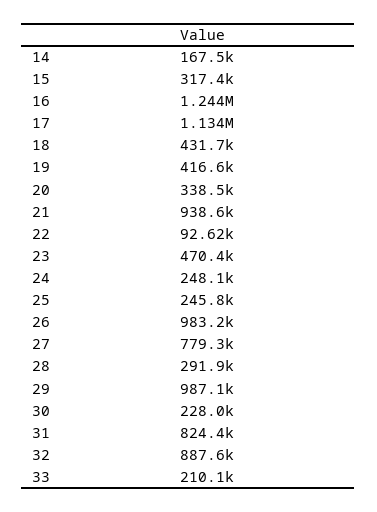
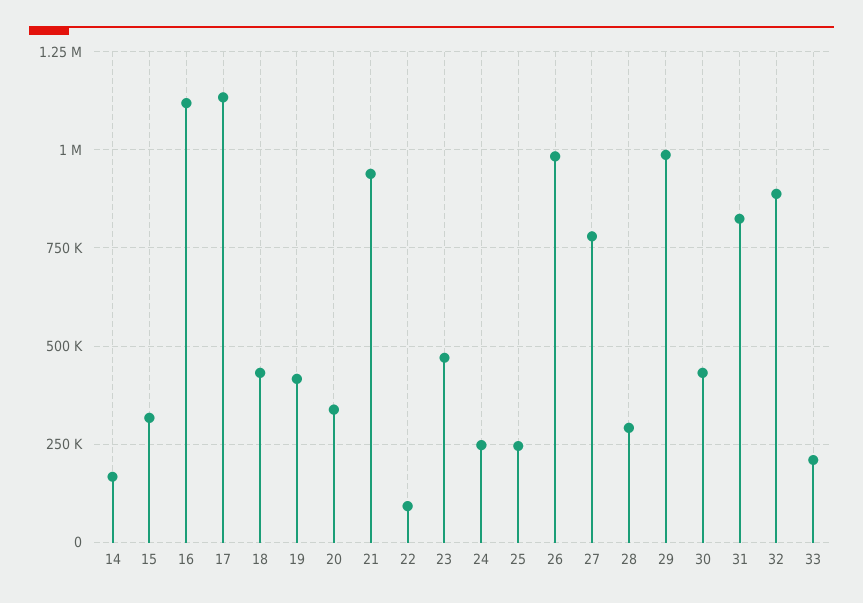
16: 1244000 -> 1125000
30: 228000 -> 425000

